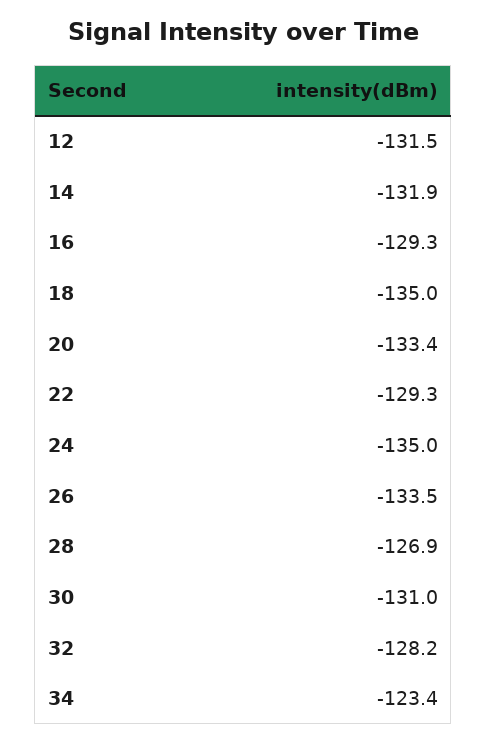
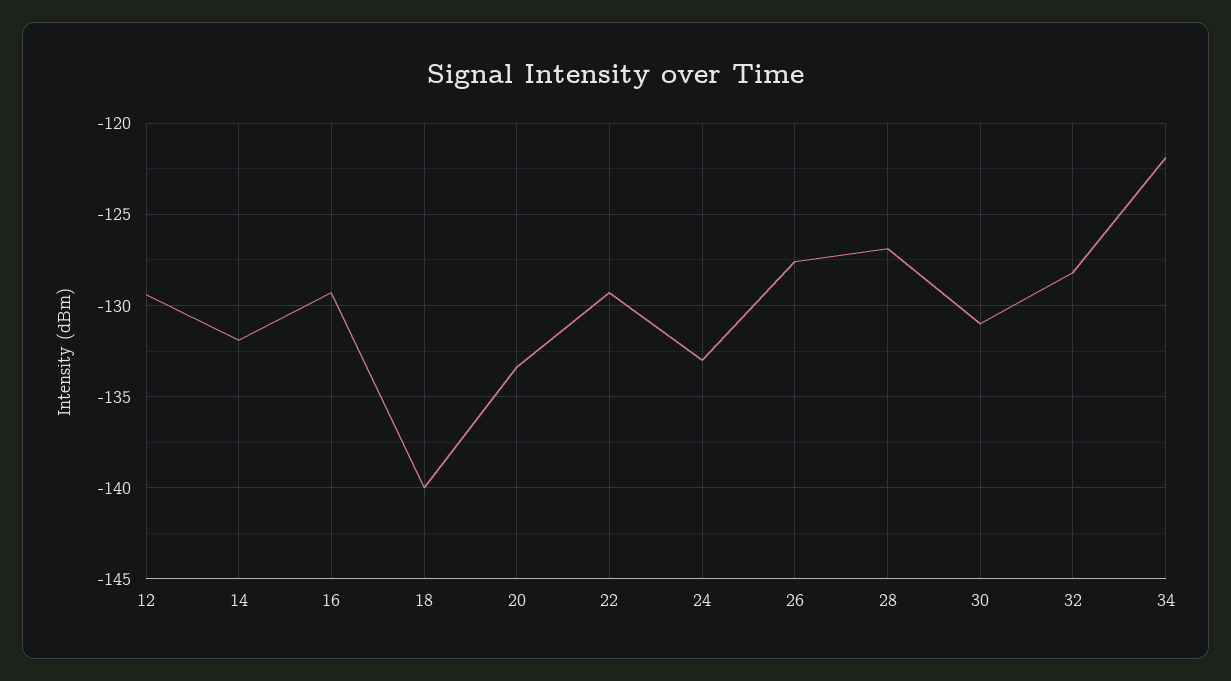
12: -131.5 -> -129.5
18: -135 -> -140
24: -135 -> -133
26: -133.5 -> -127.5
34: -123.4 -> -122

